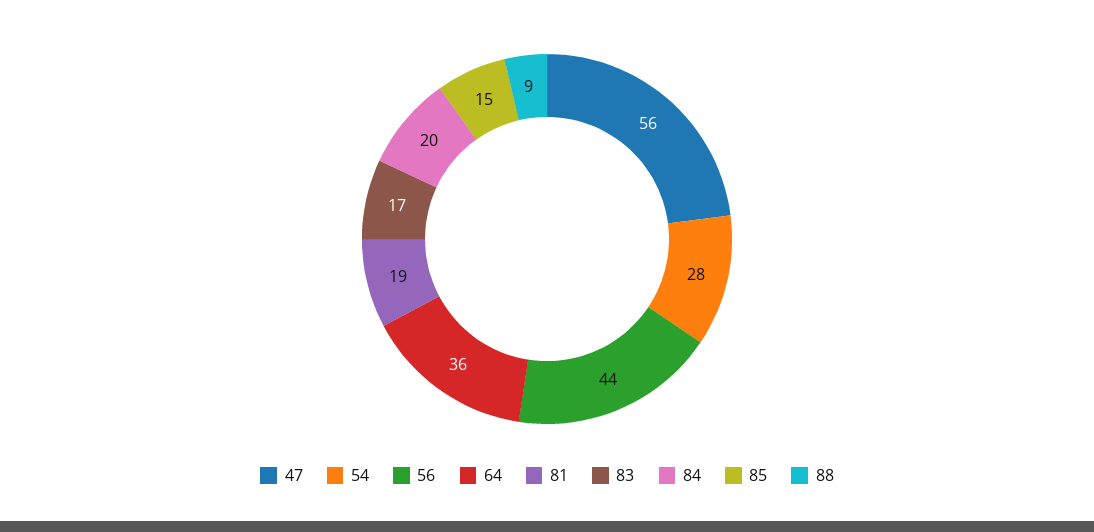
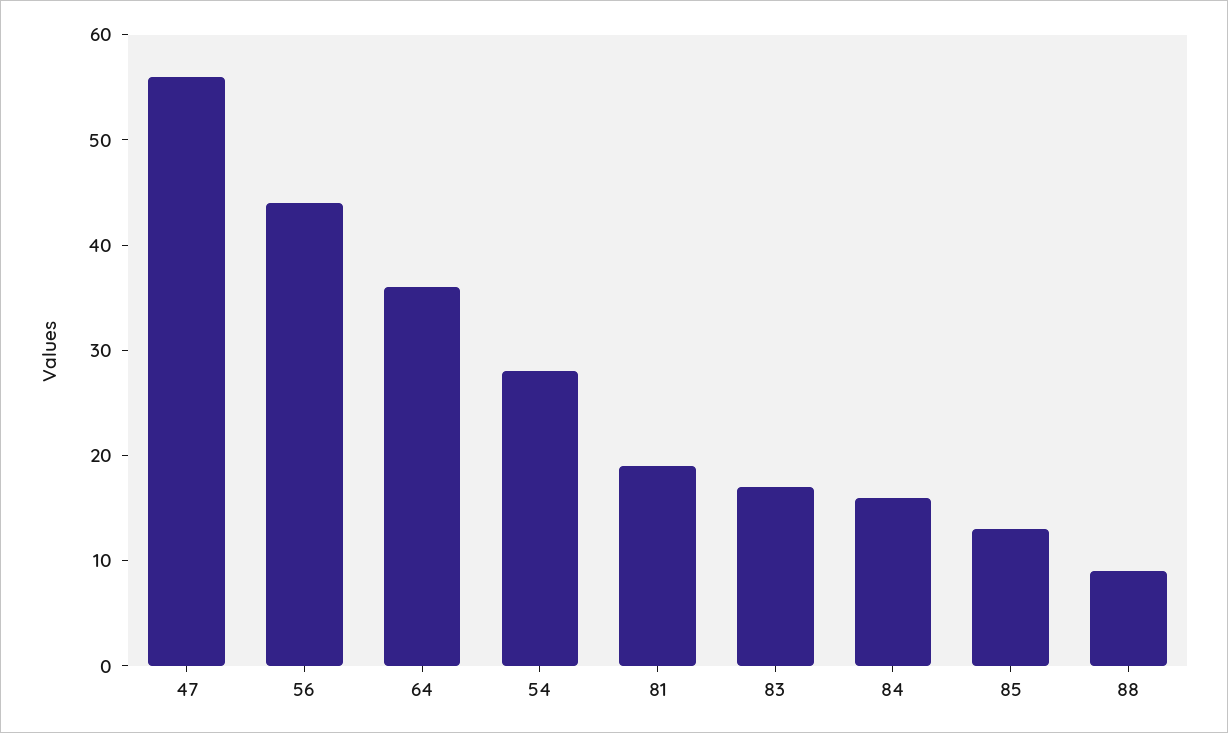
84: 20 -> 16
85: 15 -> 13

